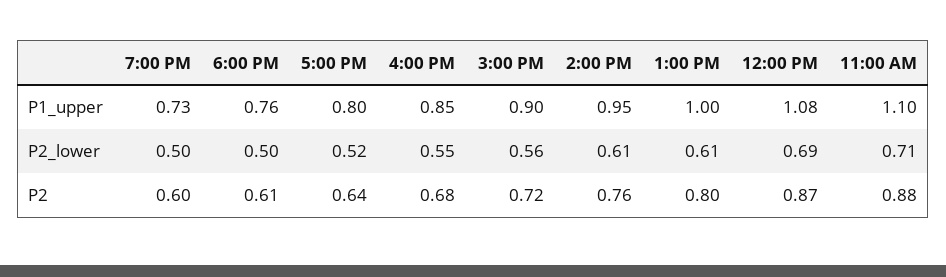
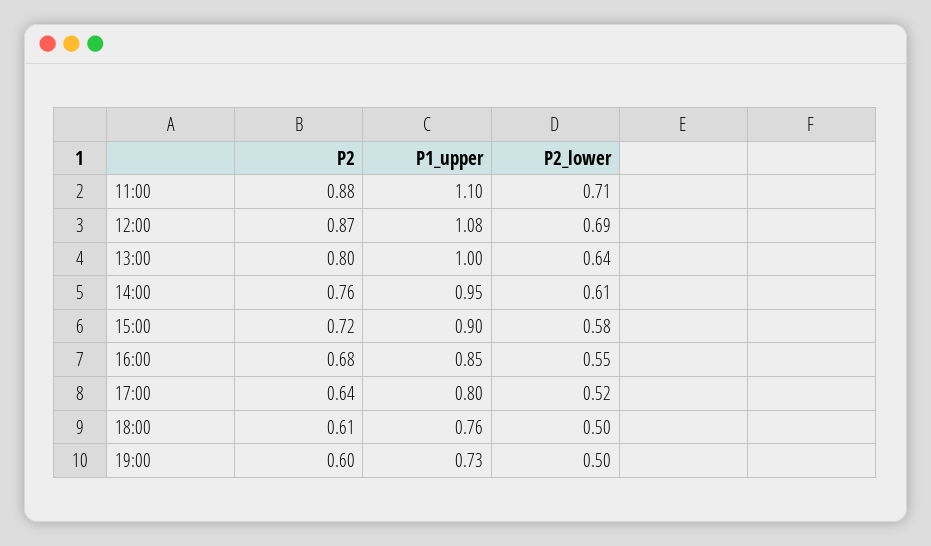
3:00 PM, P2_lower: 0.56 -> 0.58
1:00 PM, P2_lower: 0.61 -> 0.64

